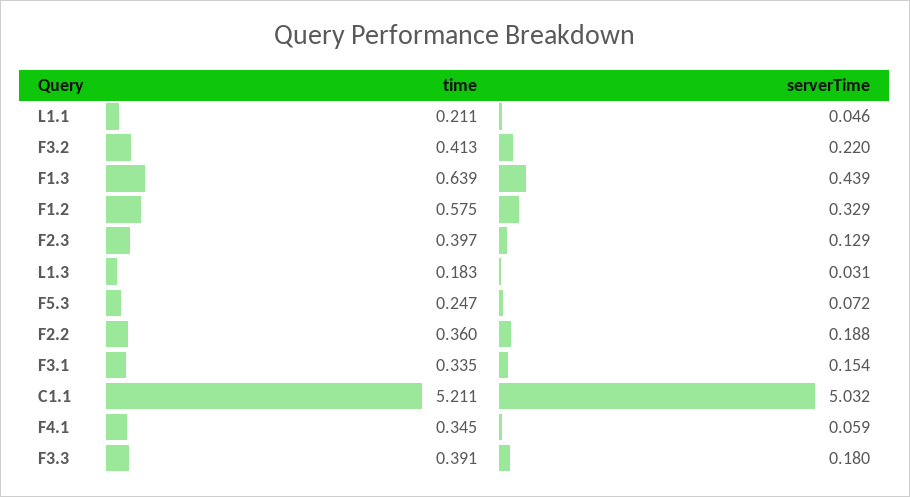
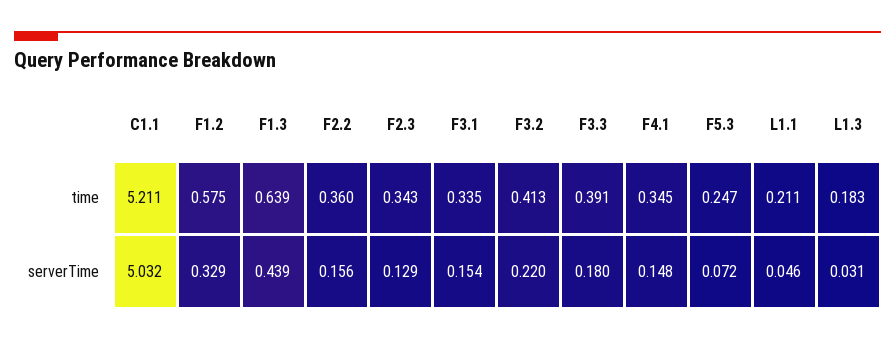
time, F2.3: 0.397 -> 0.343
serverTime, F2.2: 0.188 -> 0.156
serverTime, F4.1: 0.059 -> 0.148

